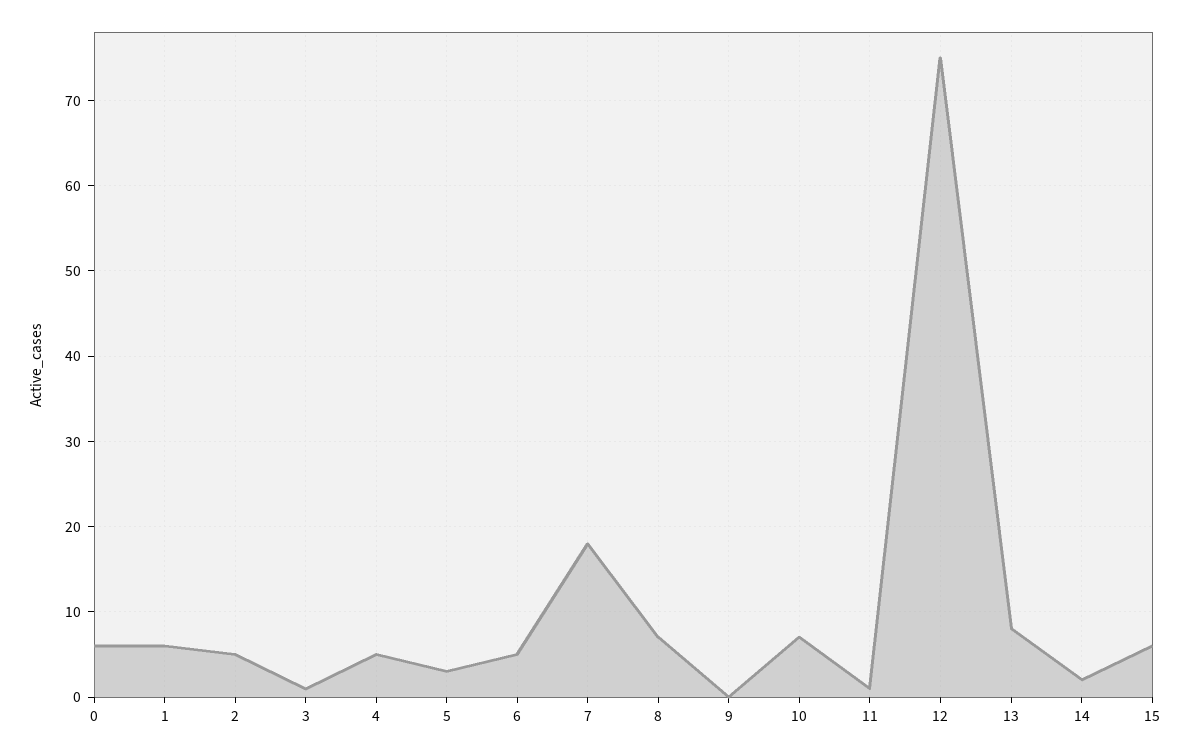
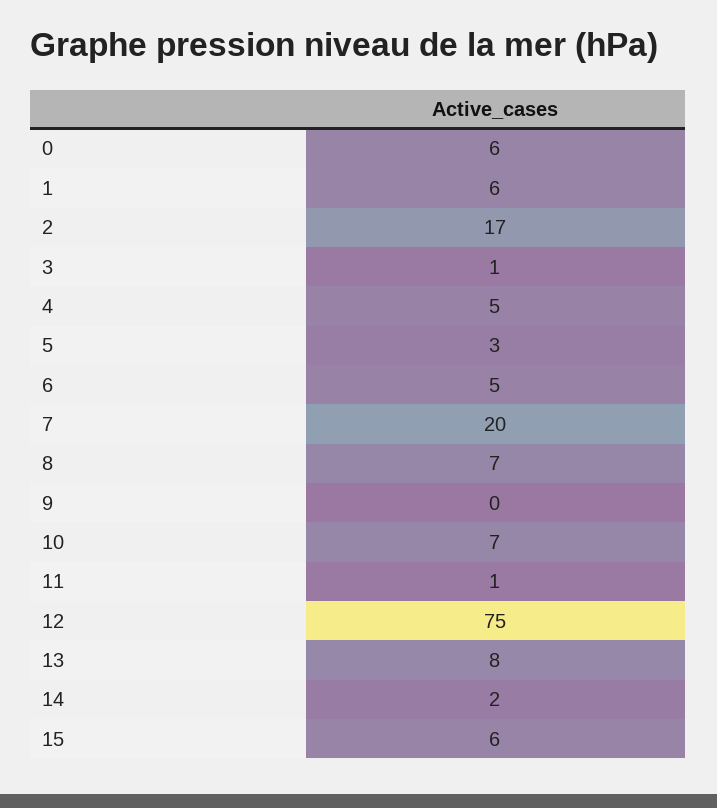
2: 5 -> 17
7: 18 -> 20

